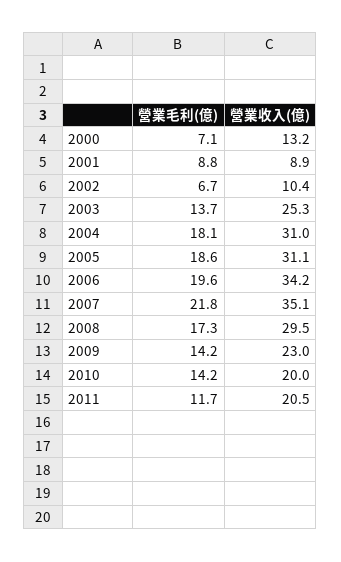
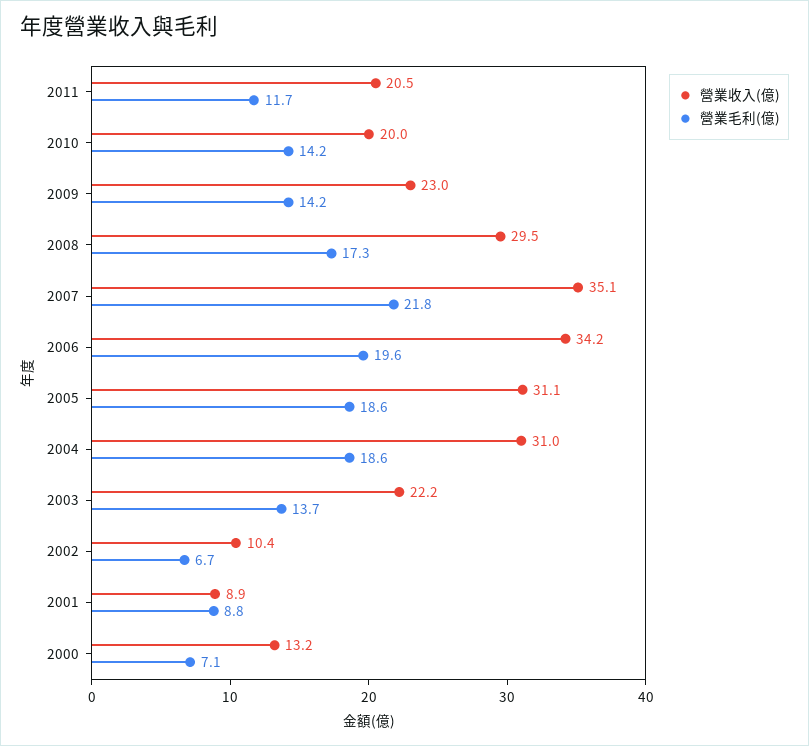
營業收入(億), 2003: 25.3 -> 22.2
營業毛利(億), 2004: 18.1 -> 18.6

